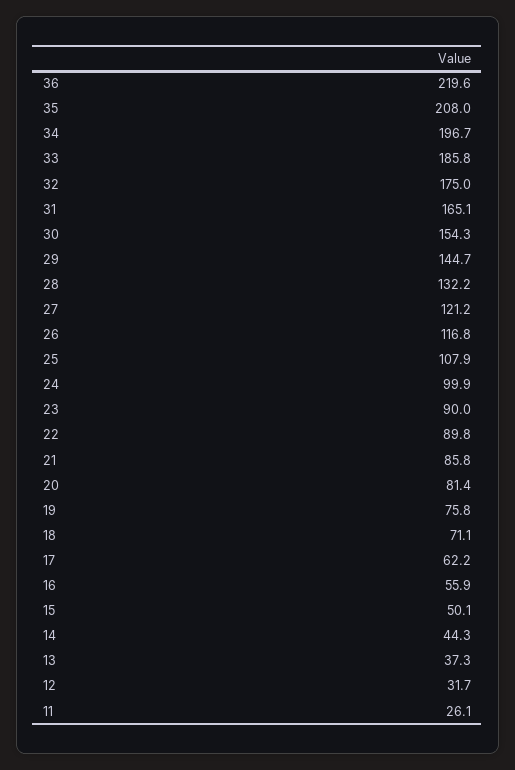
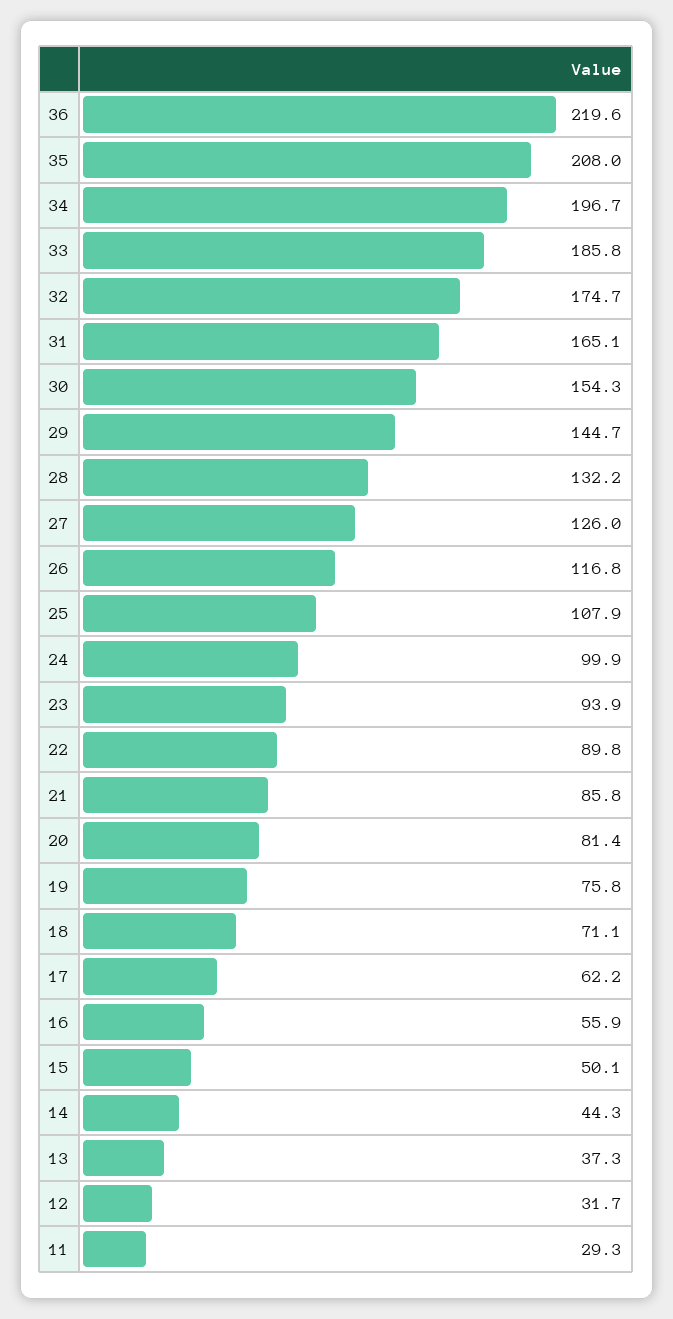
32: 175 -> 174.7
27: 121.2 -> 126
23: 90 -> 93.9
11: 26.1 -> 29.3

